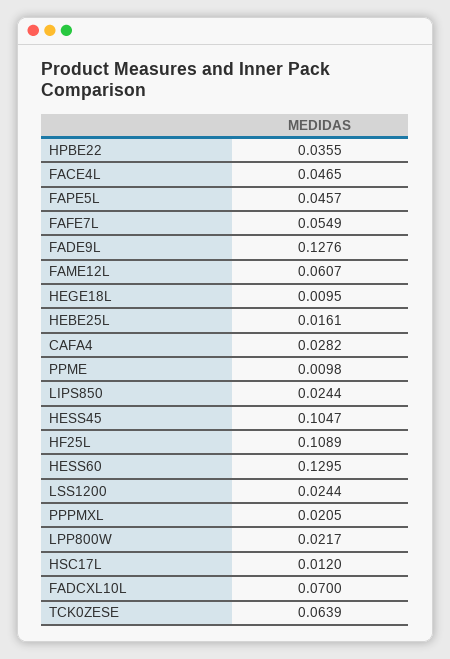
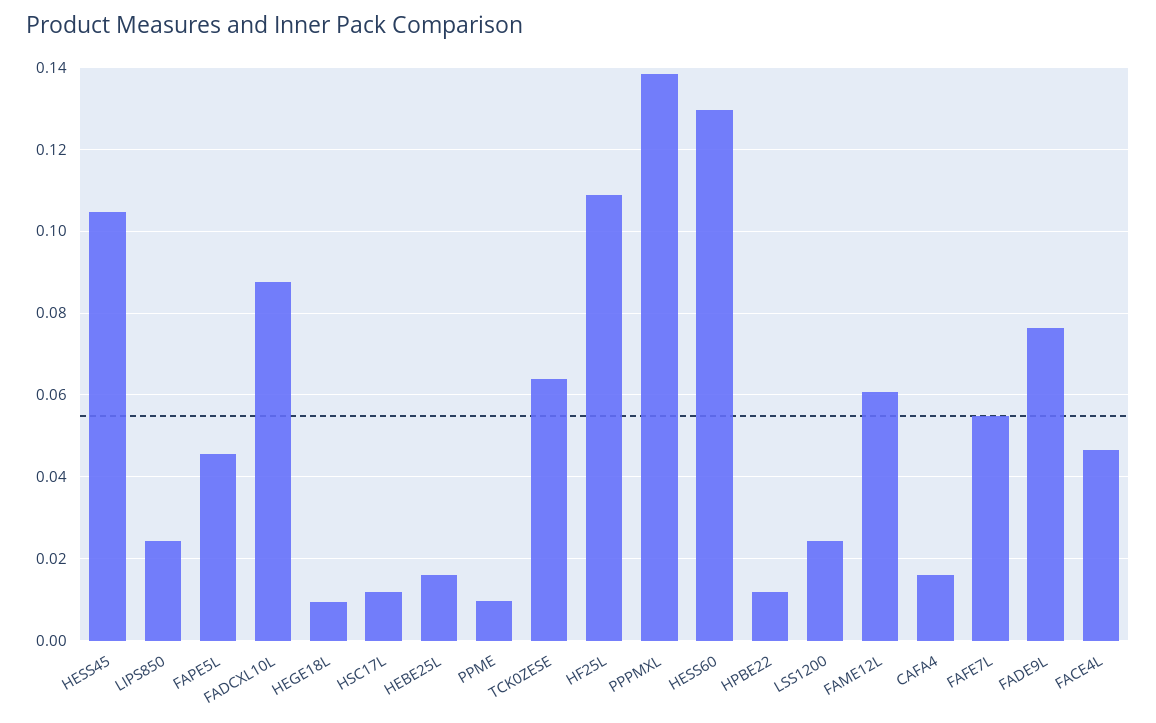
HPBE22: 0.0355 -> 0.012
FADE9L: 0.1276 -> 0.076
CAFA4: 0.0282 -> 0.016
PPPMXL: 0.0205 -> 0.138
LPP800W: 0.0217 -> none
FADCXL10L: 0.07 -> 0.088

